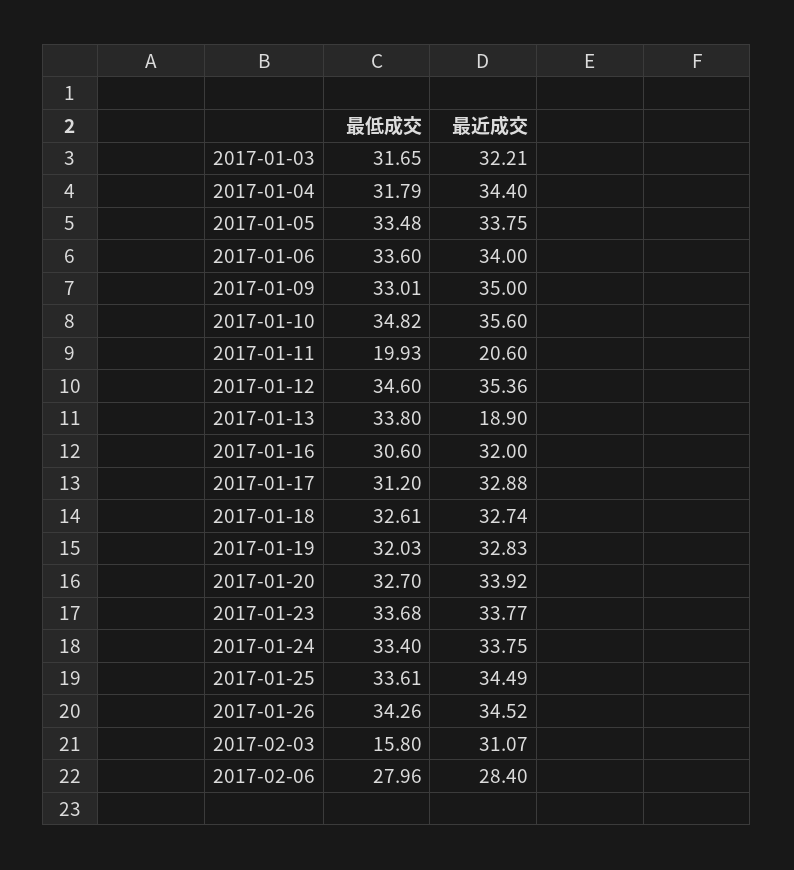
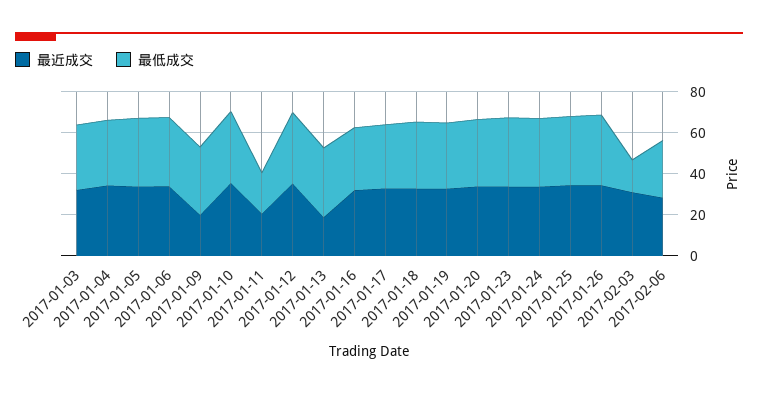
最近成交, 2017-01-09: 35 -> 20

